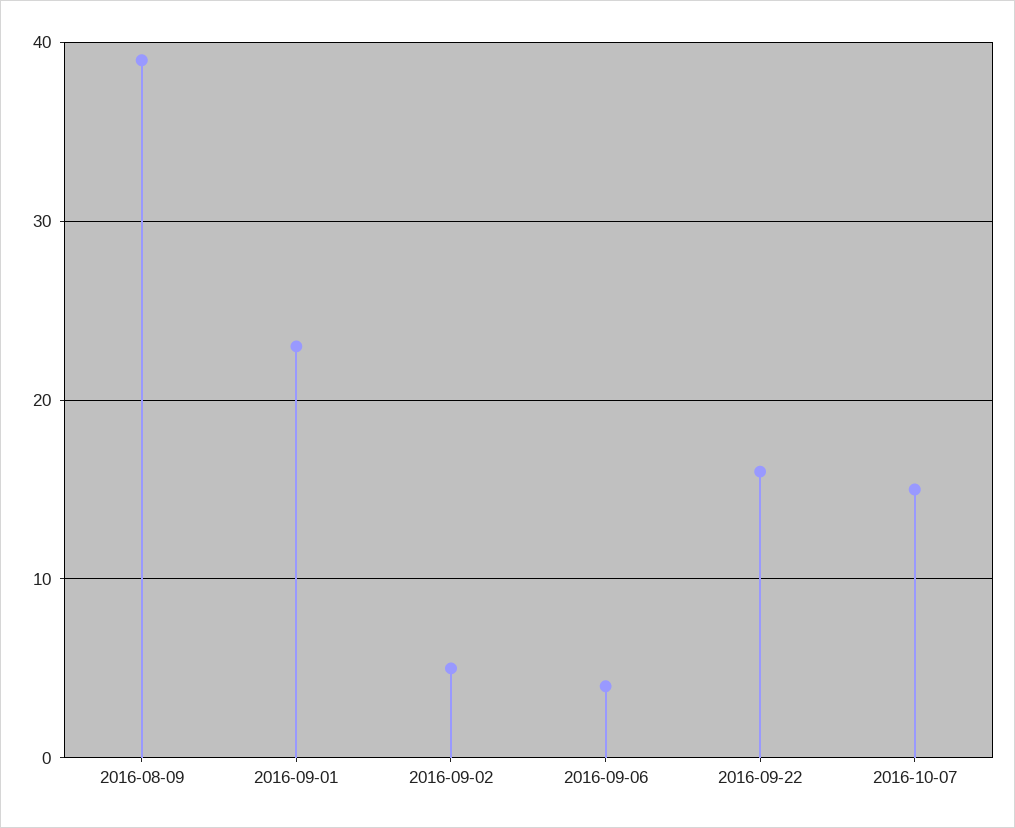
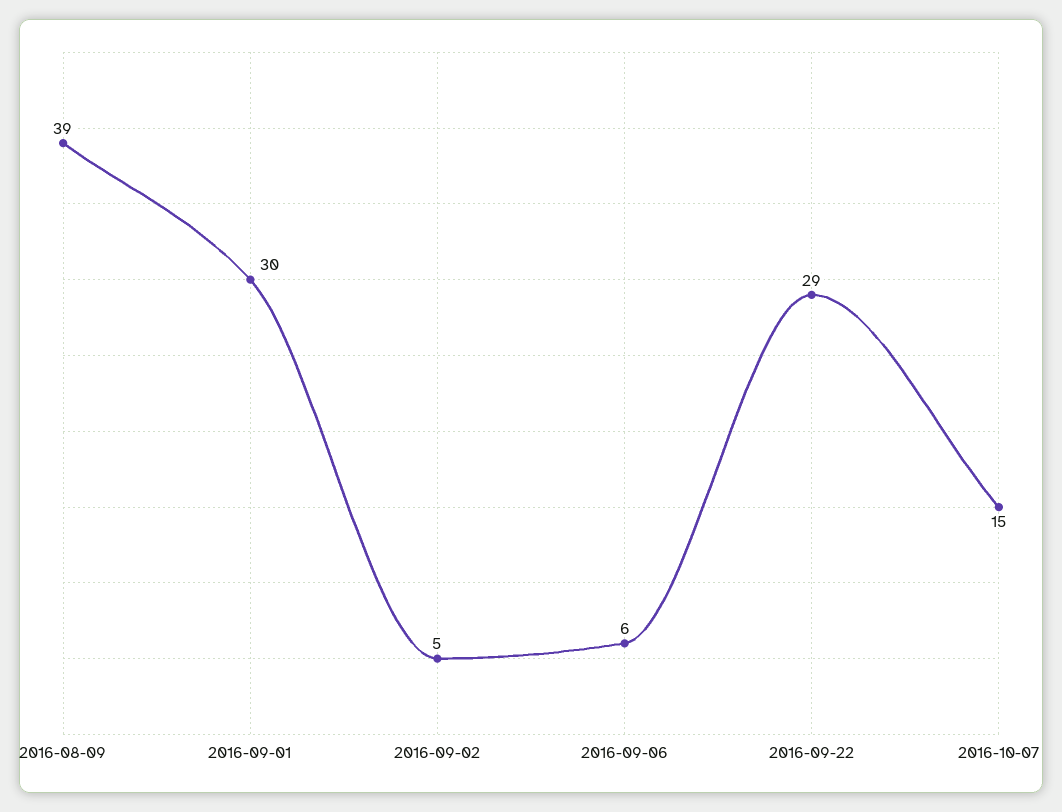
2016-09-01: 23 -> 30
2016-09-06: 4 -> 6
2016-09-22: 16 -> 29

